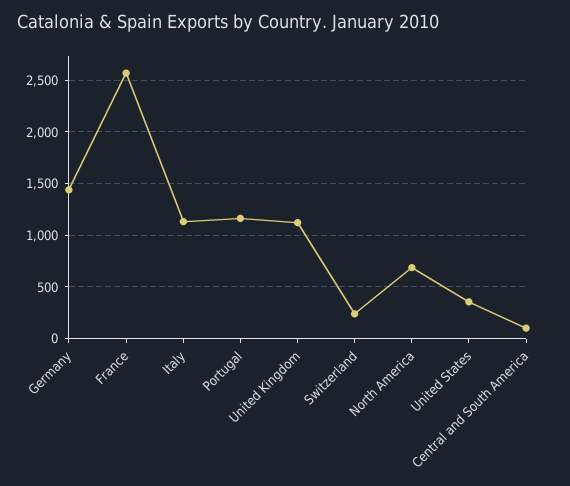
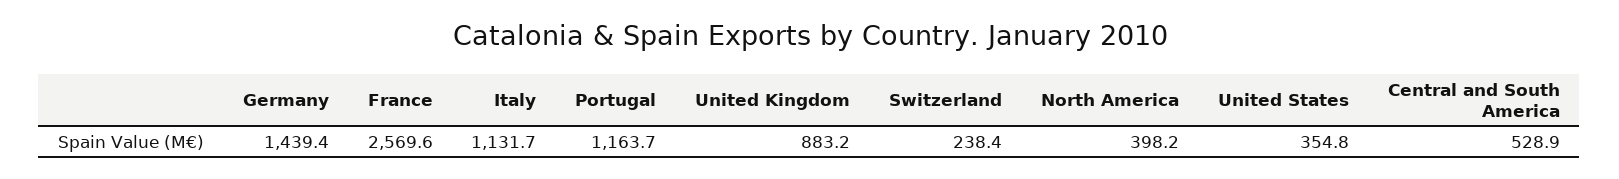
United Kingdom: 1100 -> 883.2
North America: 700 -> 398.2
Central and South America: 100 -> 528.9

